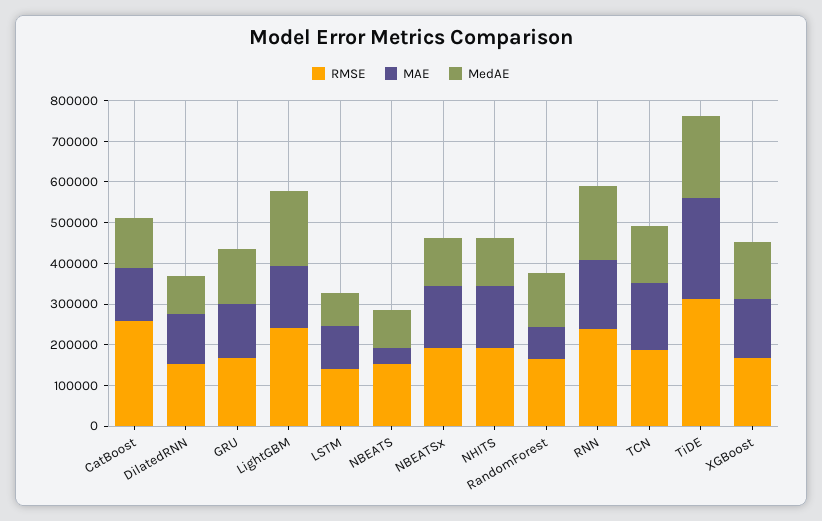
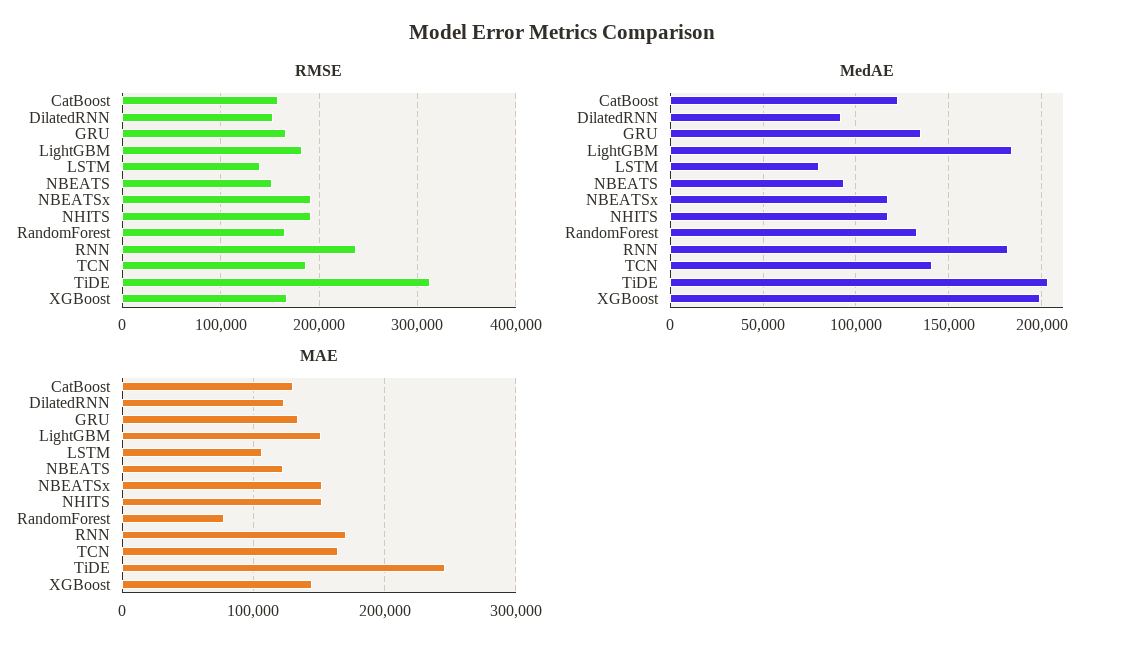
RMSE, CatBoost: 260000 -> 160000
RMSE, LightGBM: 240000 -> 180000
MAE, NBEATS: 40000 -> 120000
MedAE, XGBoost: 140000 -> 200000

